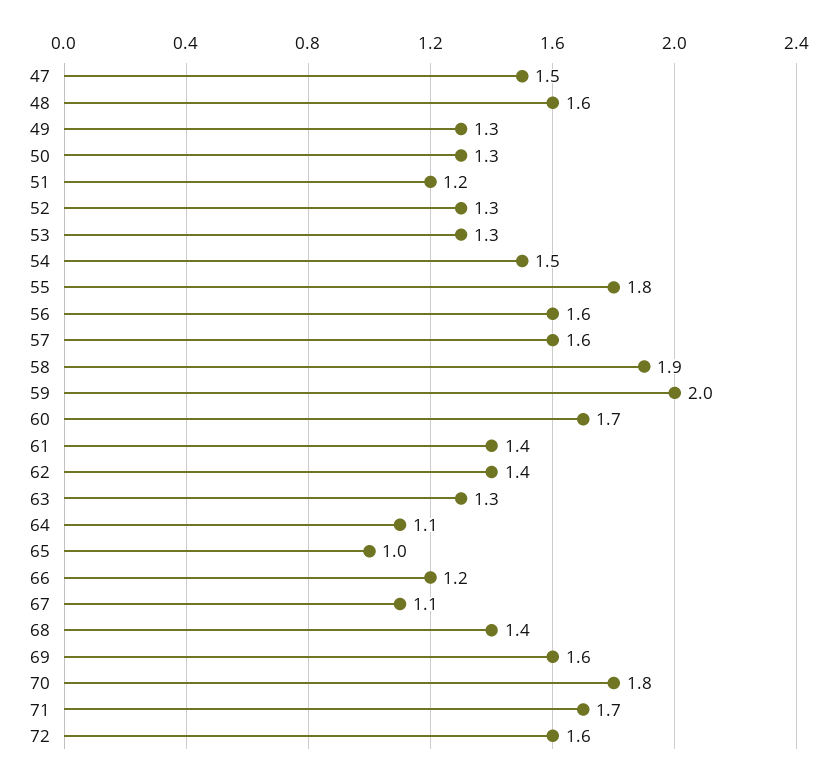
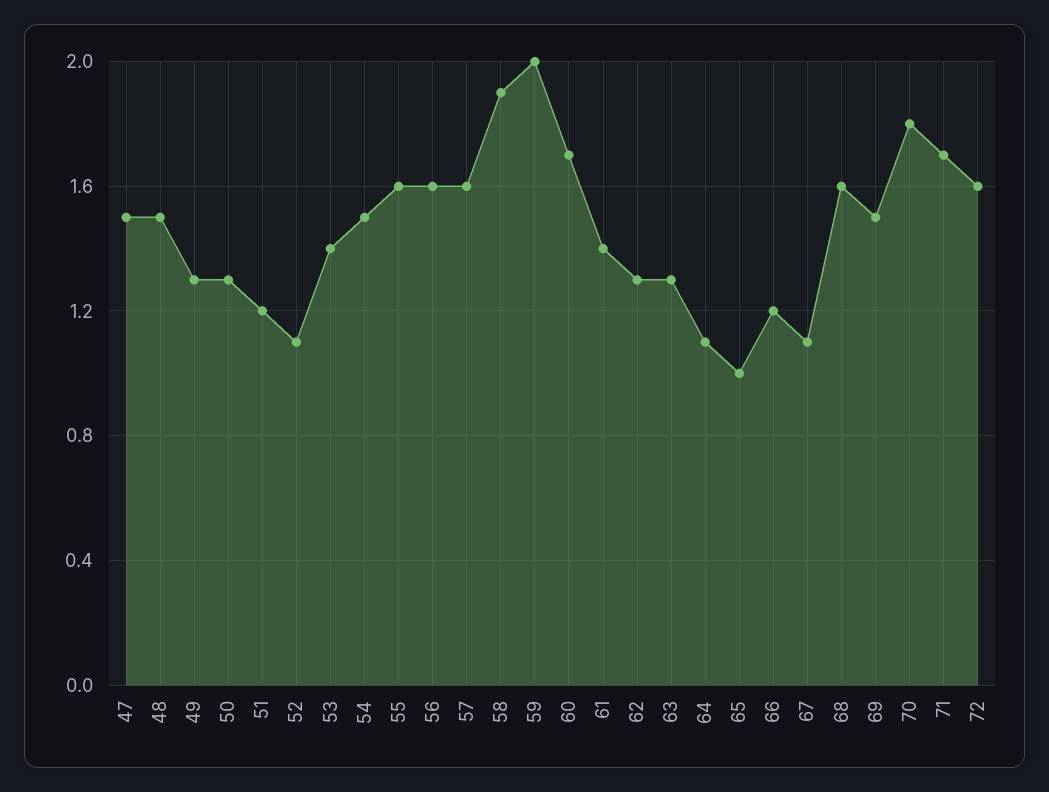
48: 1.6 -> 1.5
52: 1.3 -> 1.1
53: 1.3 -> 1.4
55: 1.8 -> 1.6
62: 1.4 -> 1.3
68: 1.4 -> 1.6
69: 1.6 -> 1.5

